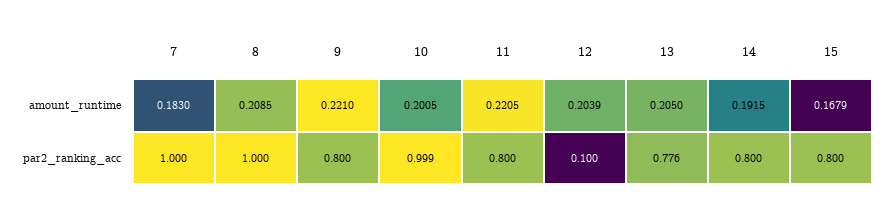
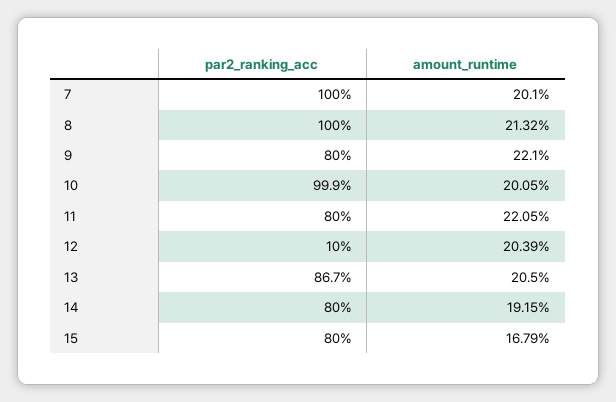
7, amount_runtime: 0.183 -> 0.201
8, amount_runtime: 0.2085 -> 0.2132
13, par2_ranking_acc: 0.776 -> 0.867

